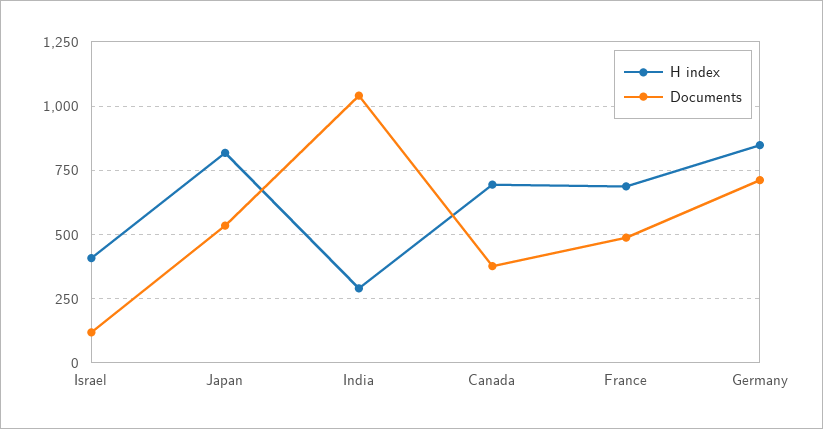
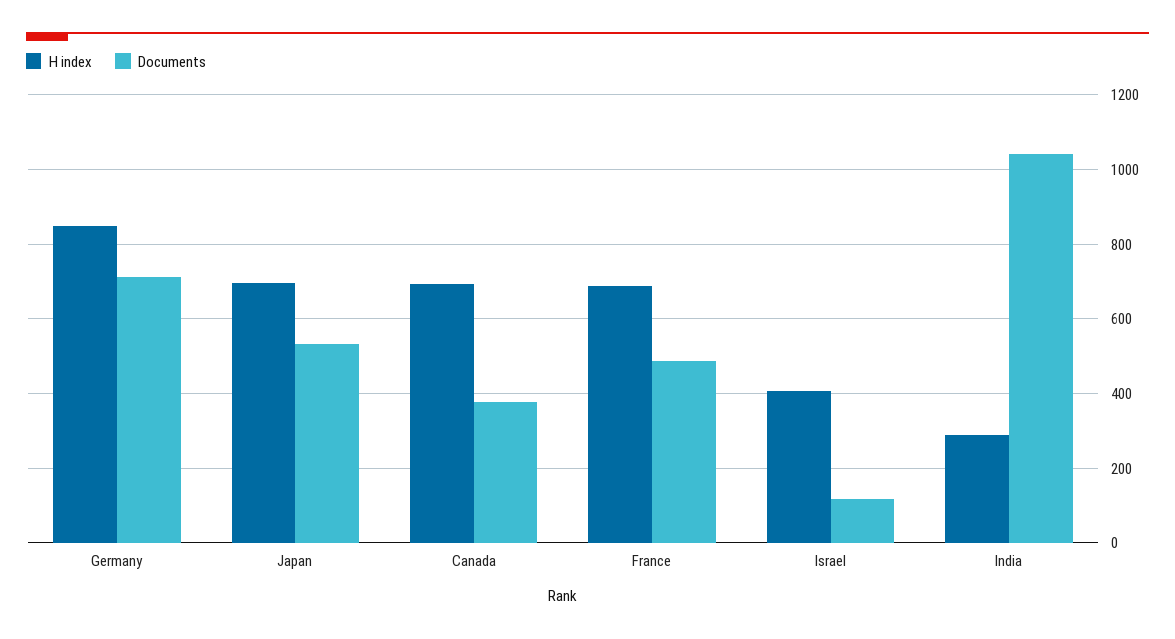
H index, Japan: 825 -> 700

